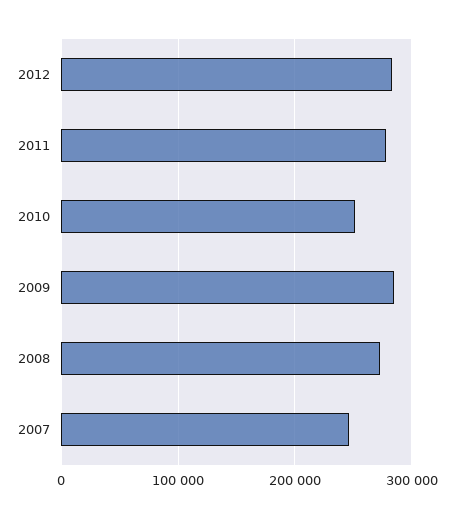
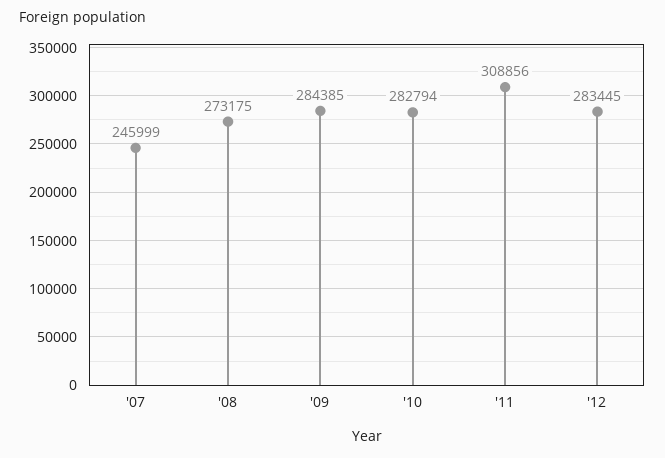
2011: 280000 -> 308856
2010: 250000 -> 282794

